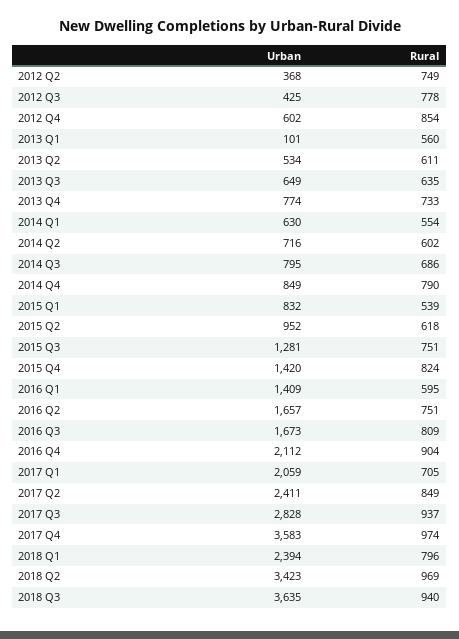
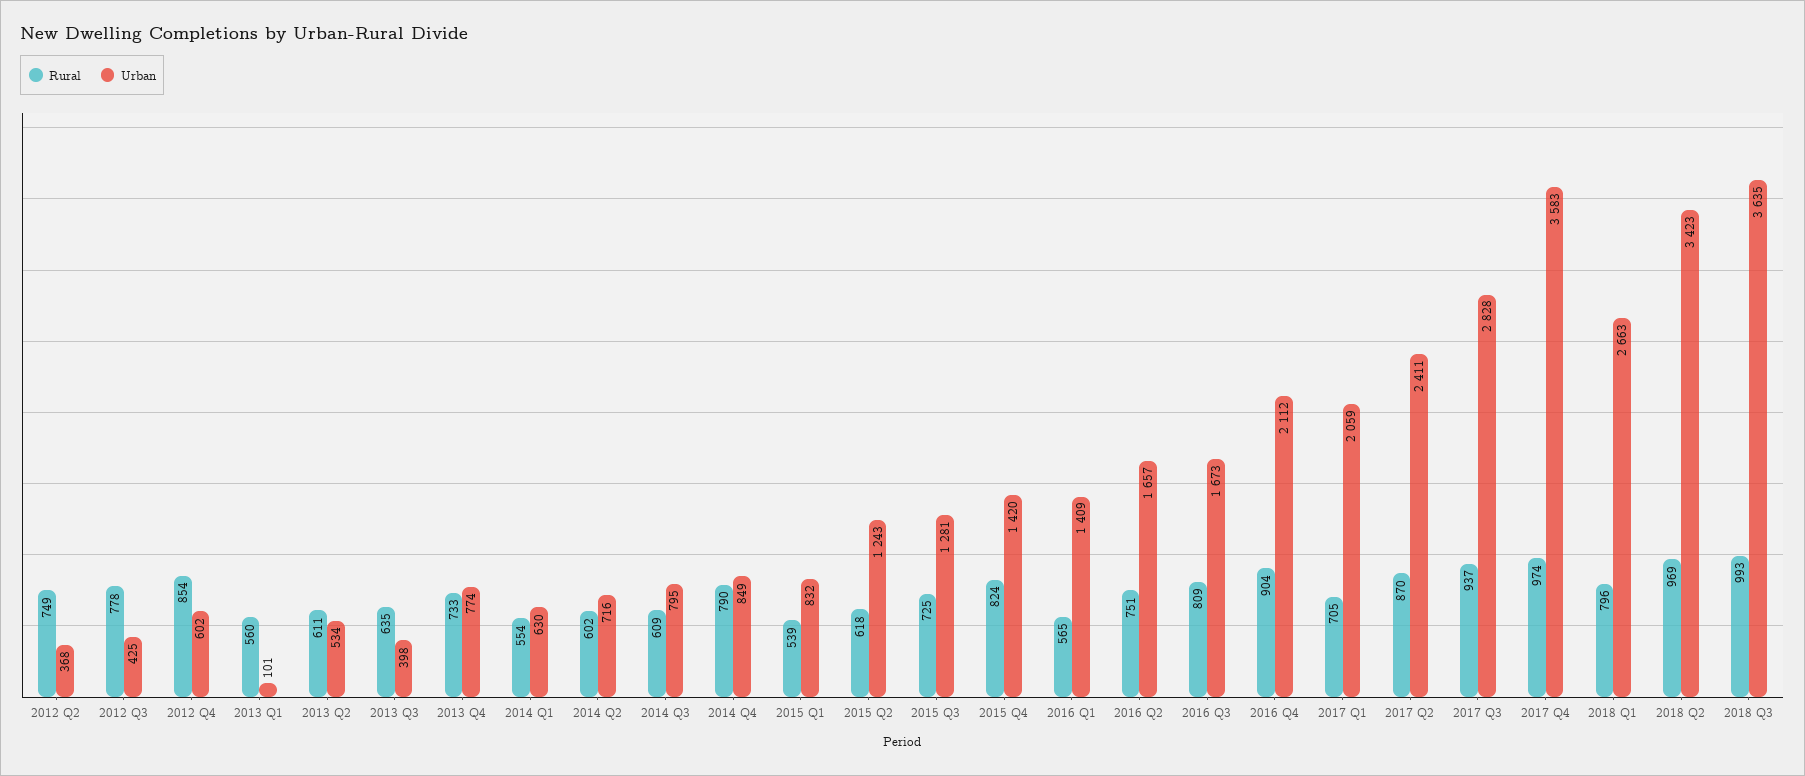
Urban, 2013 Q3: 649 -> 398
Rural, 2014 Q3: 686 -> 609
Urban, 2015 Q2: 952 -> 1243
Rural, 2015 Q3: 751 -> 725
Rural, 2016 Q1: 595 -> 565
Rural, 2017 Q2: 849 -> 870
Urban, 2018 Q1: 2394 -> 2663
Rural, 2018 Q3: 940 -> 993

